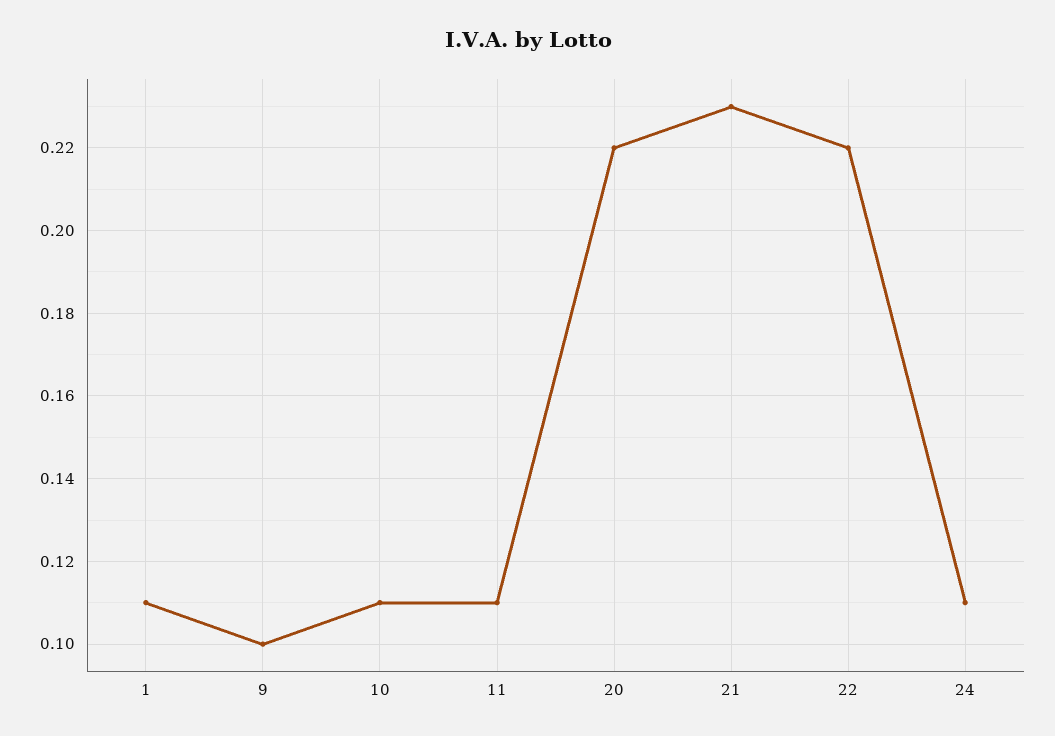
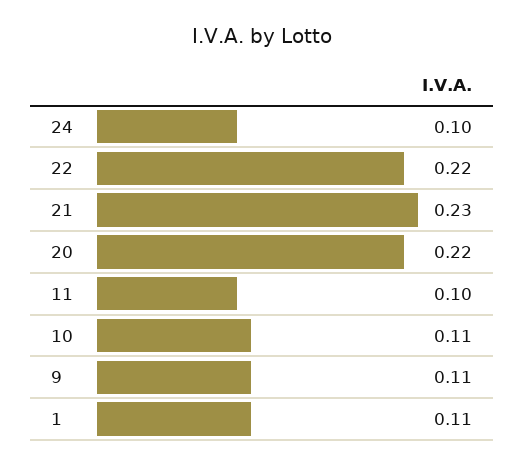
9: 0.1 -> 0.11
11: 0.11 -> 0.1
24: 0.11 -> 0.1

